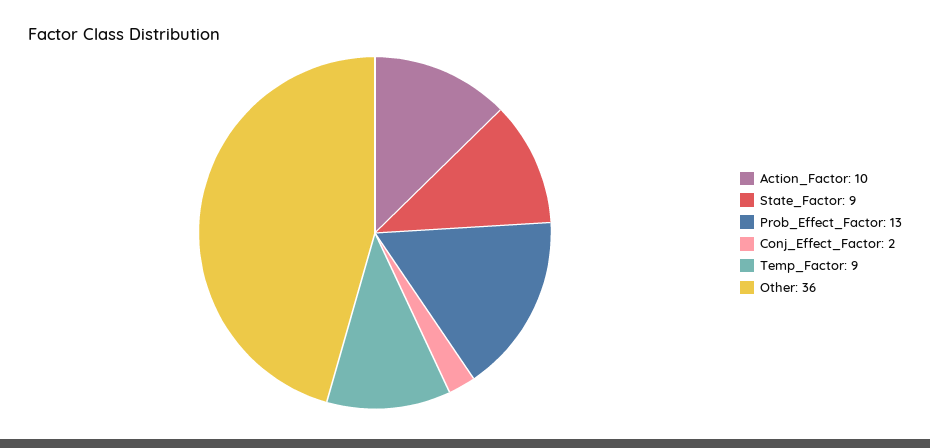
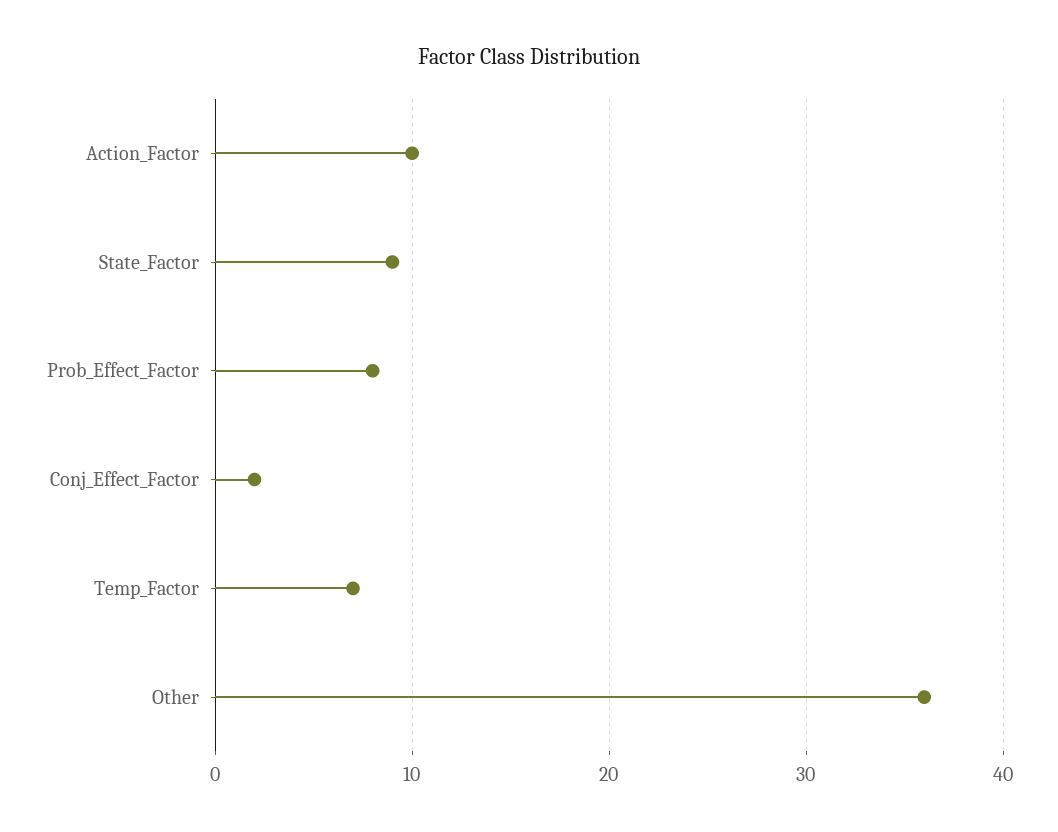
Prob_Effect_Factor: 13 -> 8
Temp_Factor: 9 -> 7

